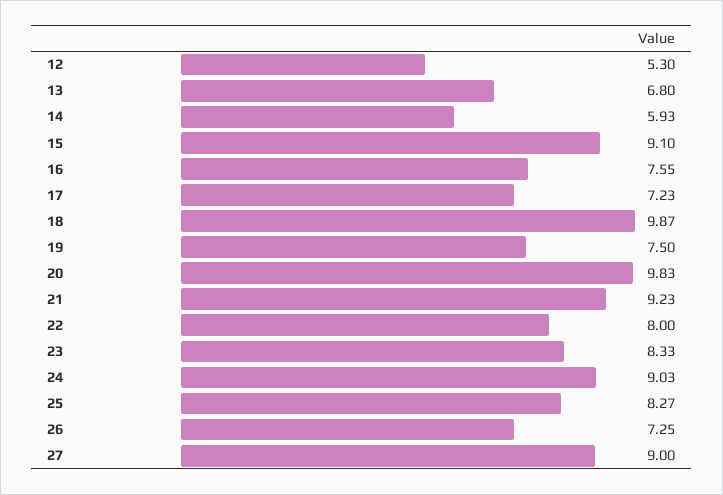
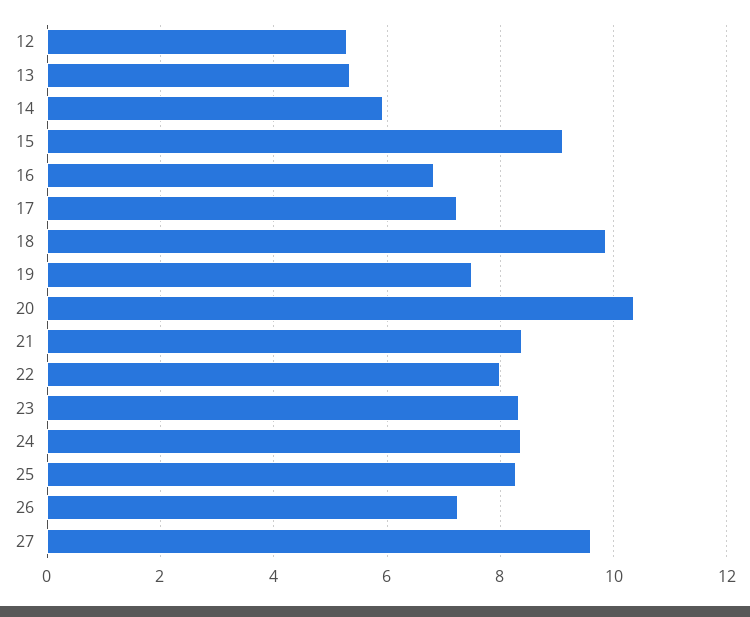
13: 6.8 -> 5.4
16: 7.55 -> 6.8
20: 9.83 -> 10.4
21: 9.23 -> 8.4
24: 9.03 -> 8.4
27: 9 -> 9.6

